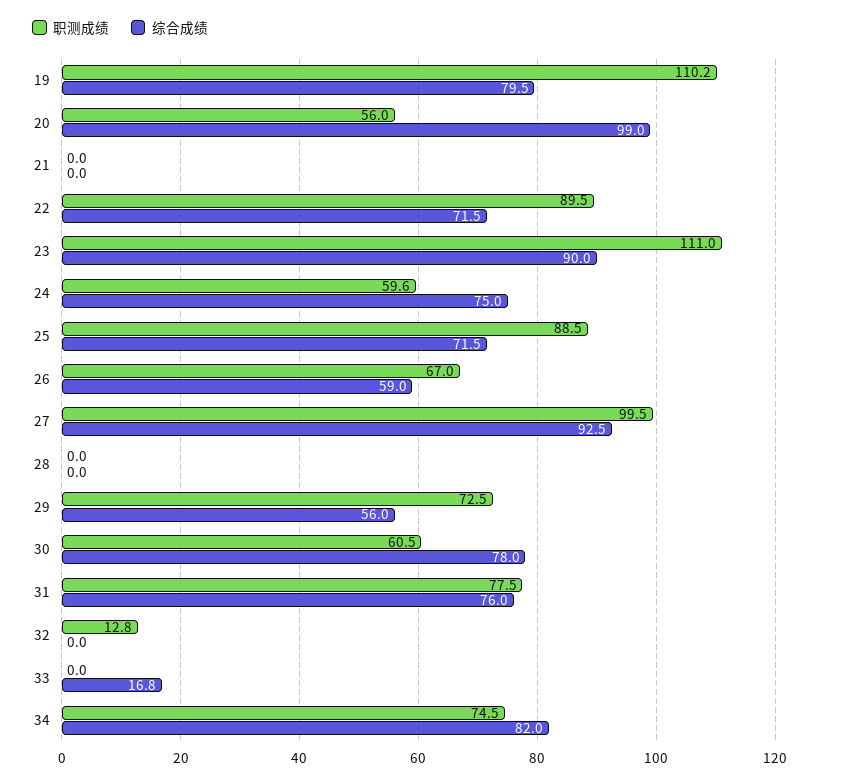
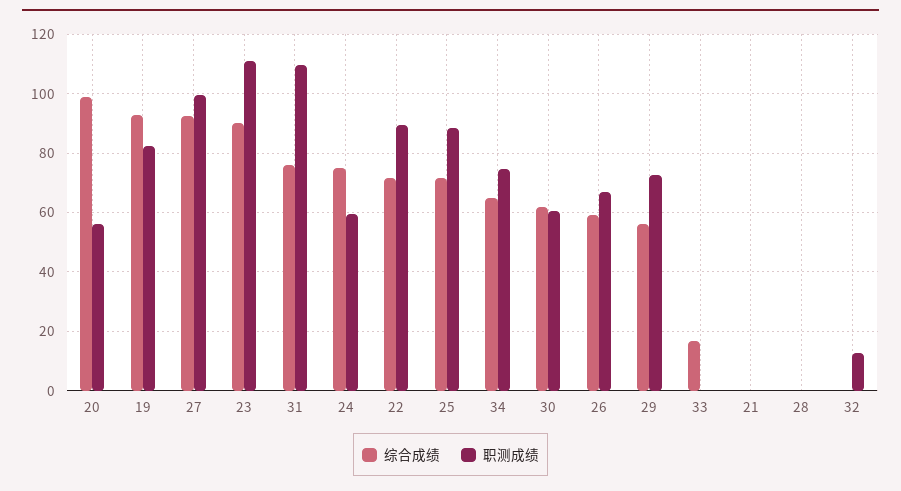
职测成绩, 19: 110.2 -> 82.5
综合成绩, 19: 79.5 -> 92.5
综合成绩, 30: 78 -> 62.5
职测成绩, 31: 77.5 -> 110
综合成绩, 34: 82 -> 65

